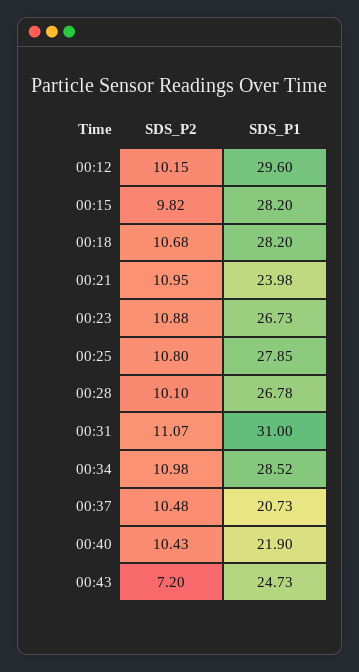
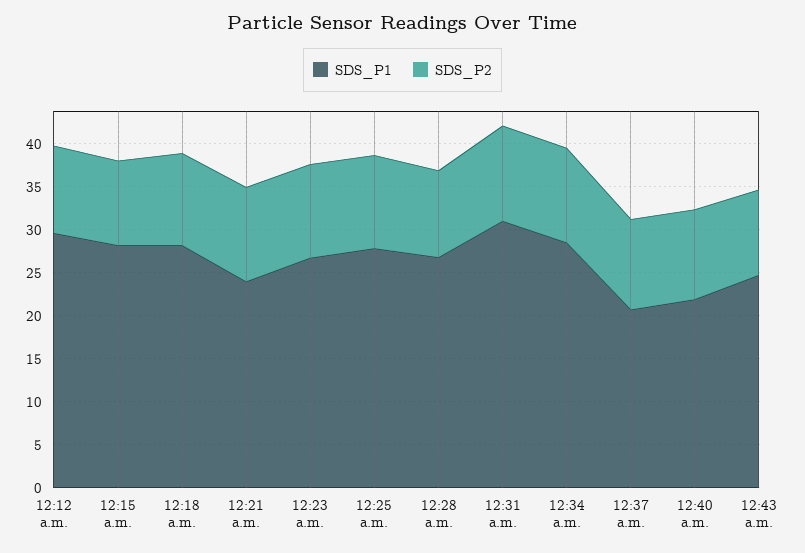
SDS_P2, 00:43: 7.2 -> 10

